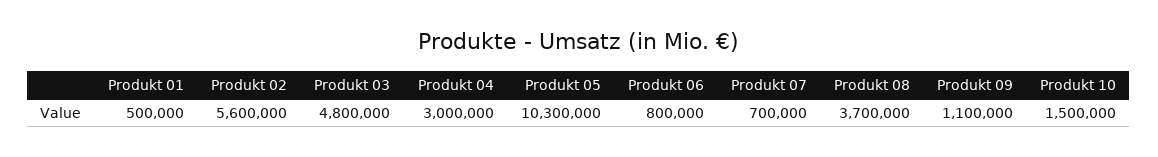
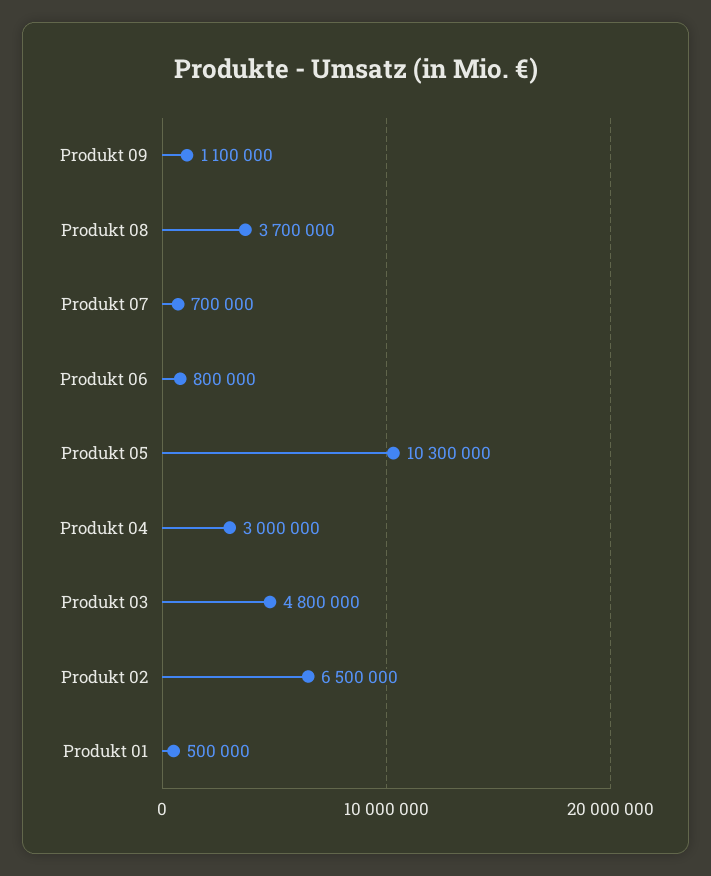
Produkt 02: 5600000 -> 6500000
Produkt 10: 1500000 -> none

